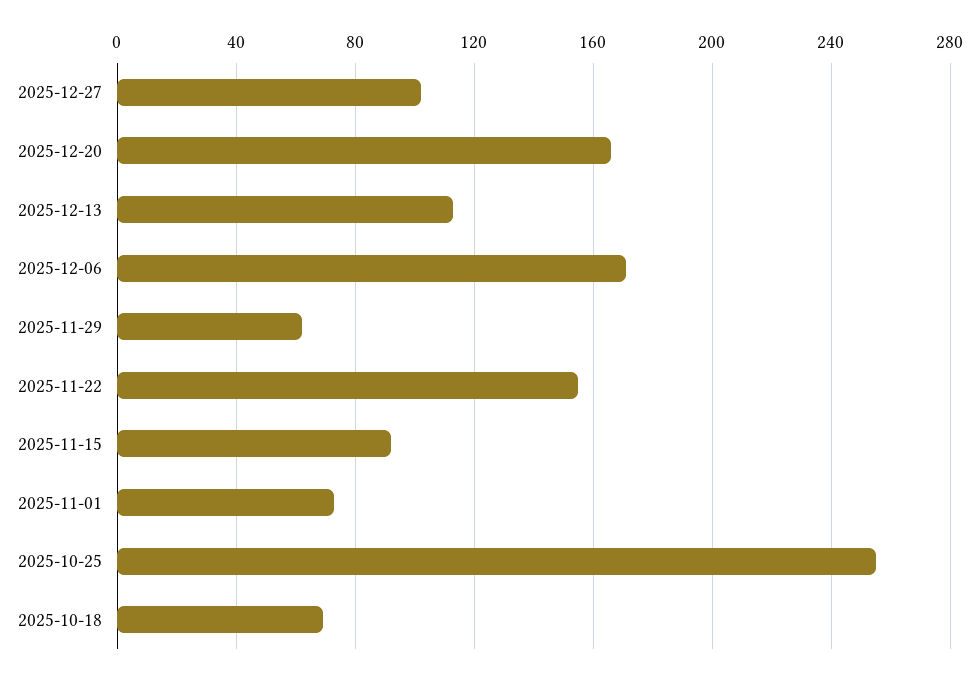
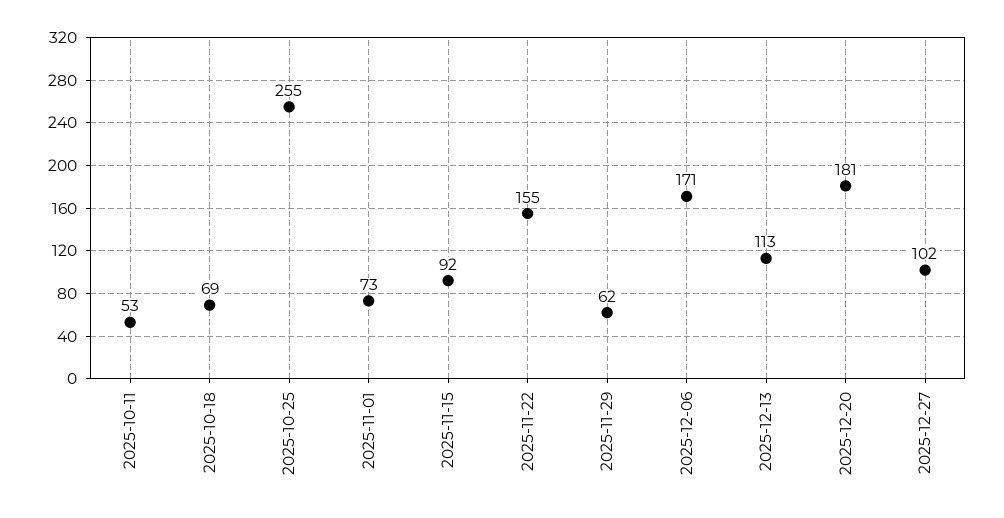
2025-12-20: 165 -> 181
2025-10-11: none -> 53

